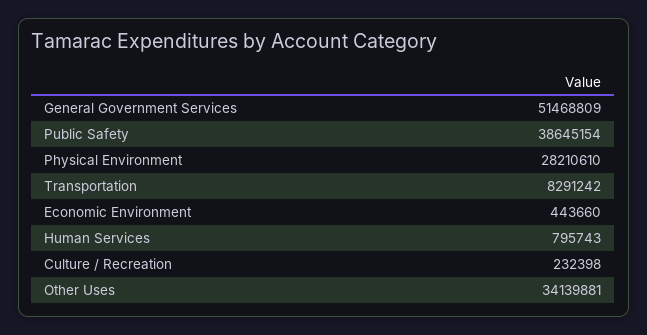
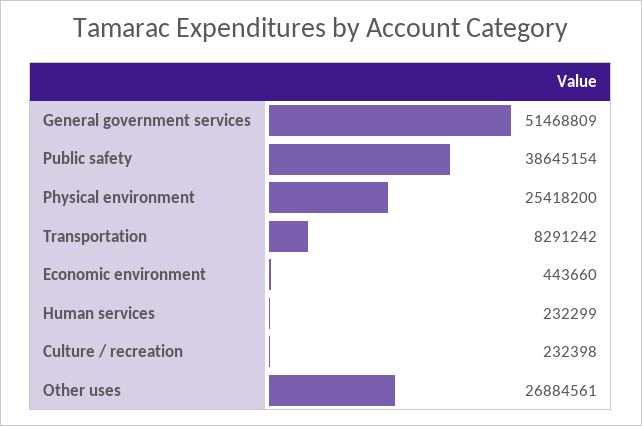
Physical Environment: 28210610 -> 25418200
Human Services: 795743 -> 232299
Other Uses: 34139881 -> 26884561

